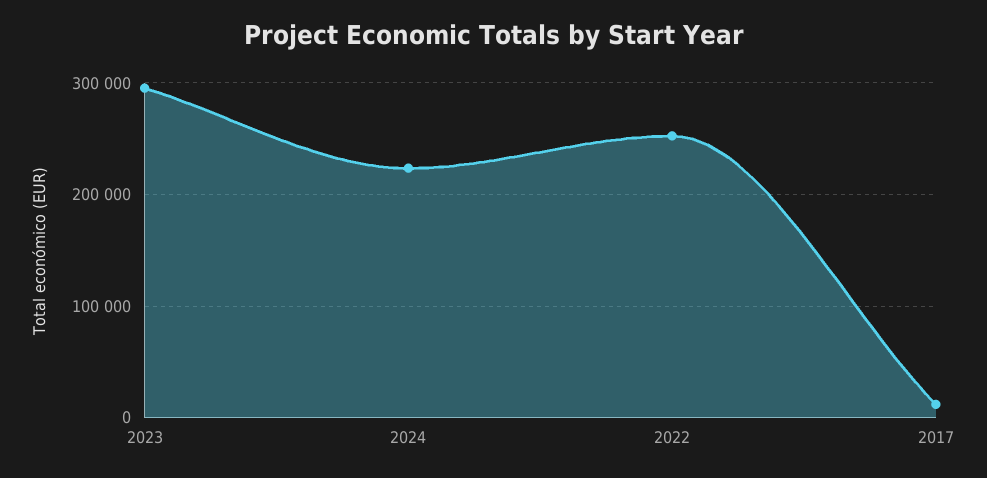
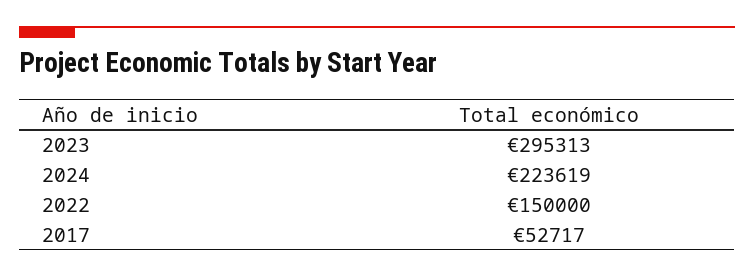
2022: 250000 -> 150000
2017: 10000 -> 52717

